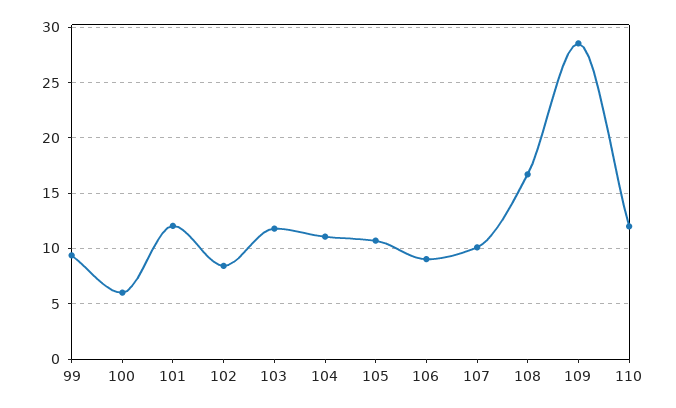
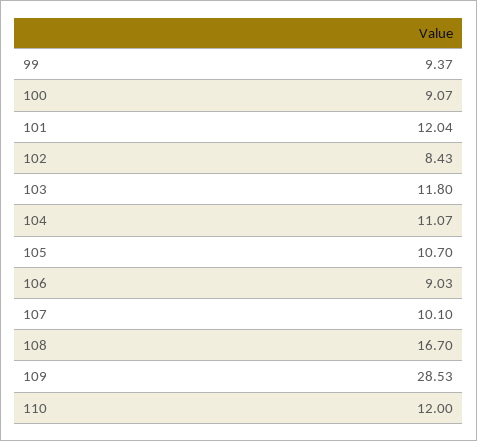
100: 6 -> 9.07

